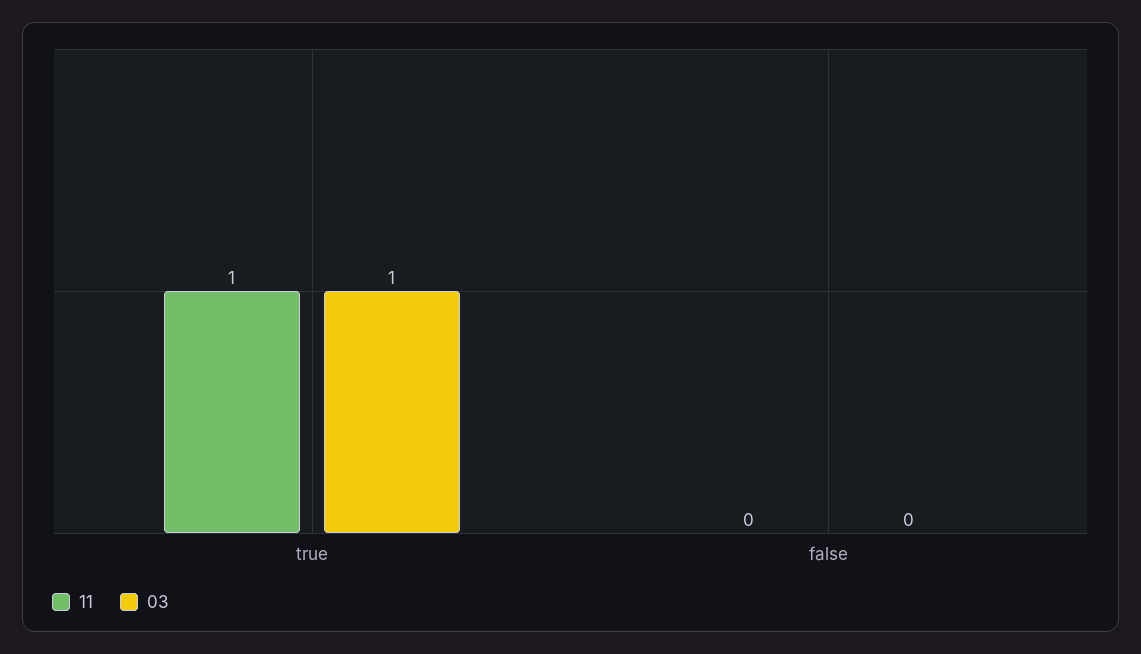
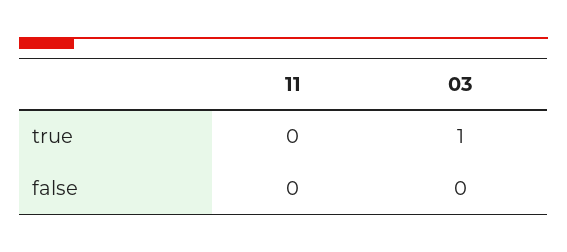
11, true: 1 -> 0

